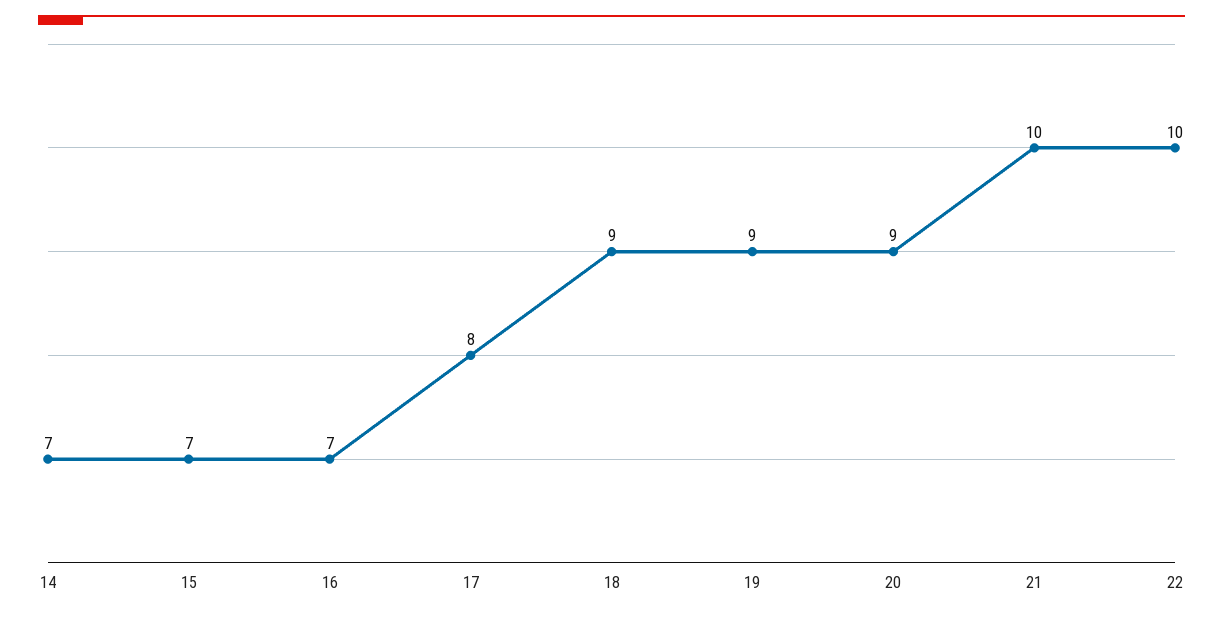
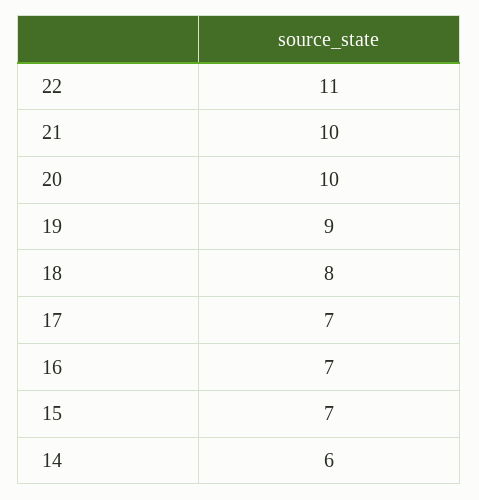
14: 7 -> 6
17: 8 -> 7
18: 9 -> 8
20: 9 -> 10
22: 10 -> 11

